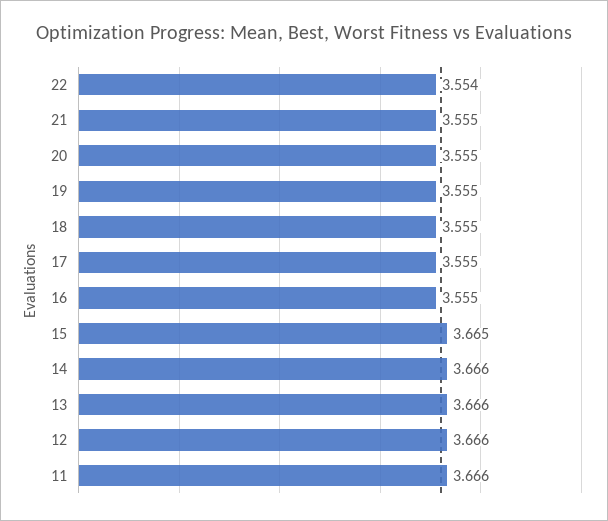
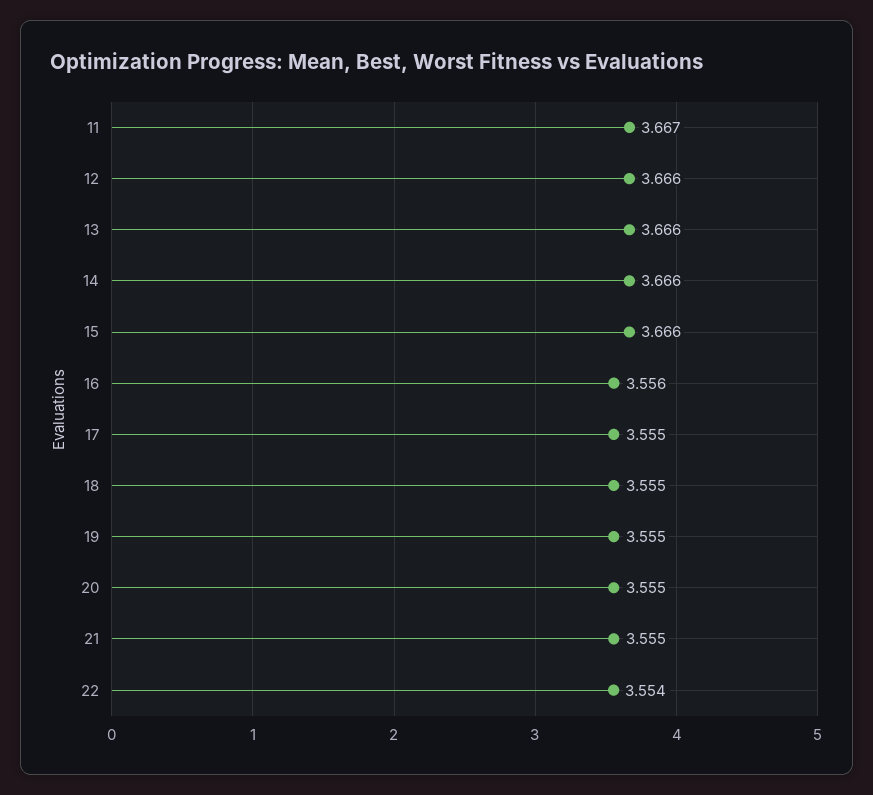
16: 3.555 -> 3.556
15: 3.665 -> 3.666
11: 3.666 -> 3.667

